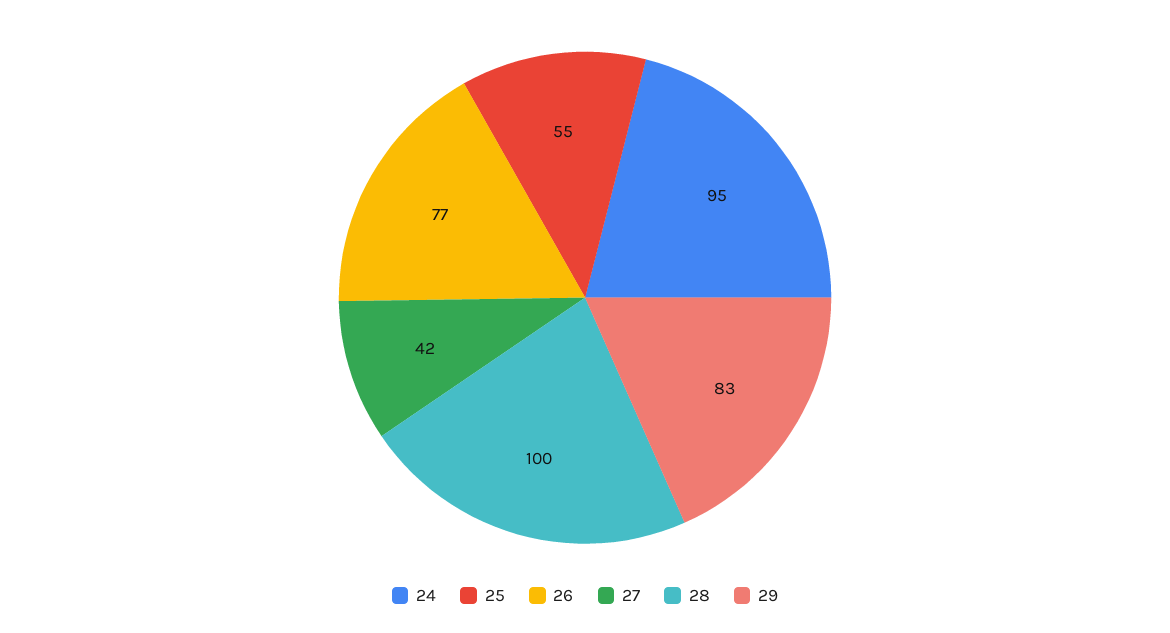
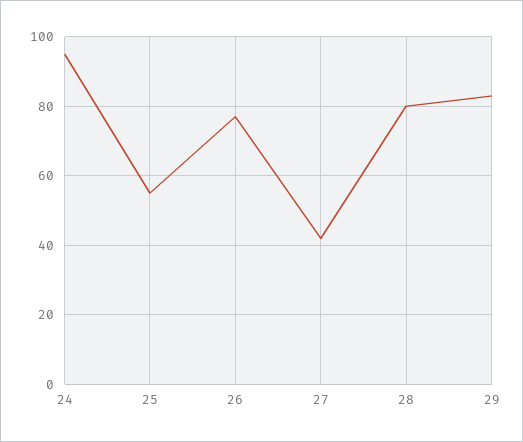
28: 100 -> 80

